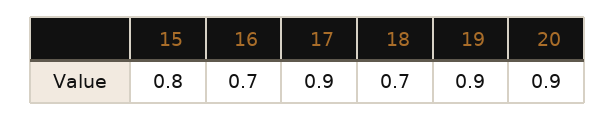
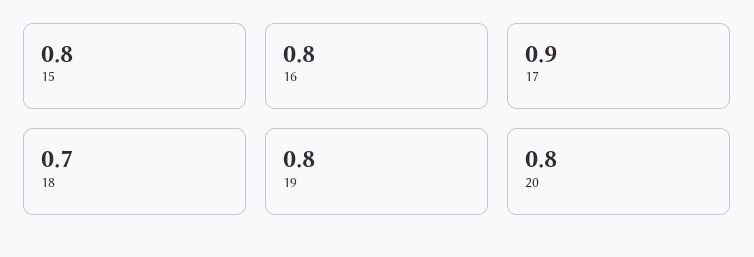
16: 0.7 -> 0.8
19: 0.9 -> 0.8
20: 0.9 -> 0.8

